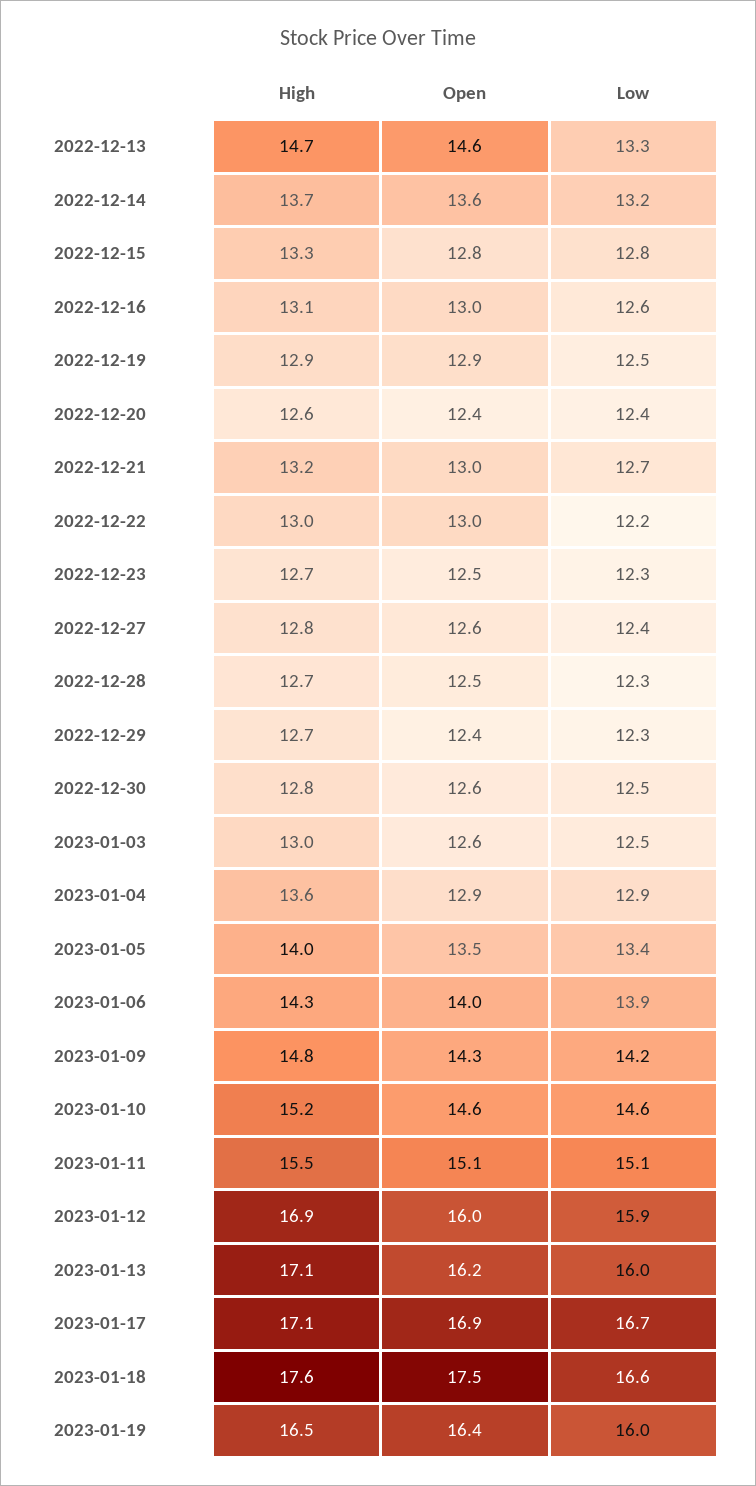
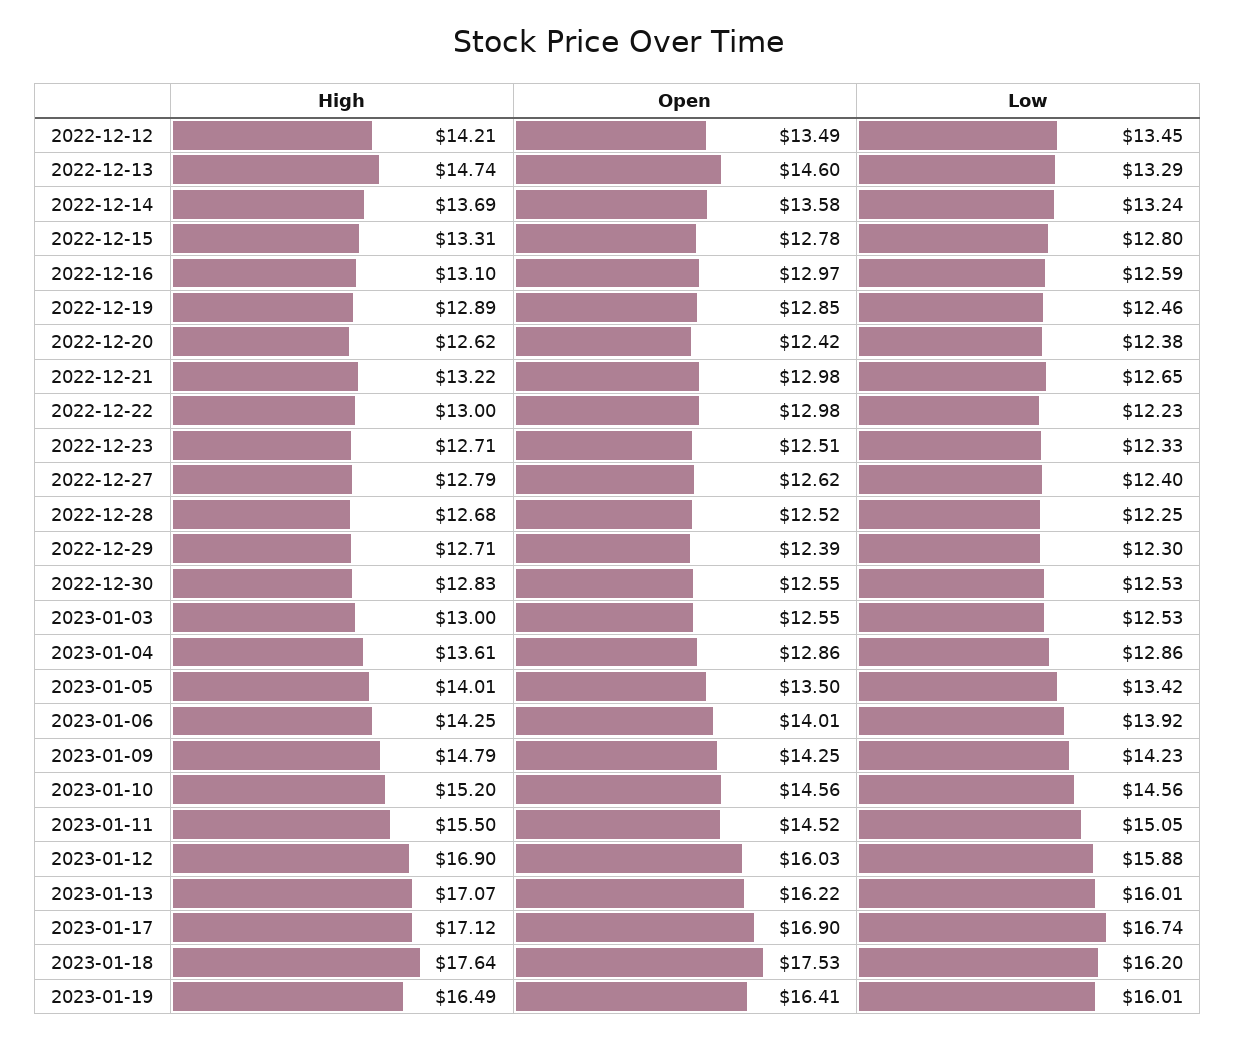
Open, 2023-01-11: 15.1 -> 14.52
Low, 2023-01-18: 16.6 -> 16.2
High, 2022-12-12: none -> 14.21
Open, 2022-12-12: none -> 13.49
Low, 2022-12-12: none -> 13.45

